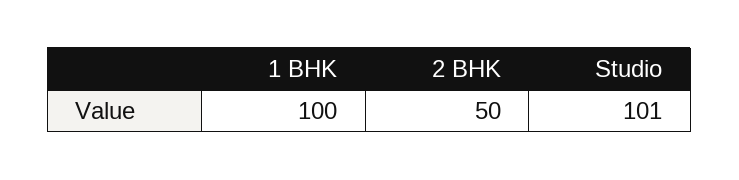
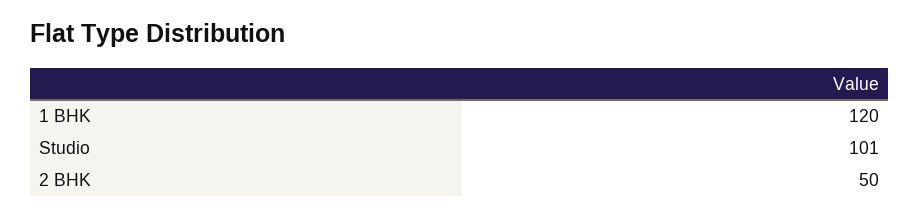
1 BHK: 100 -> 120

